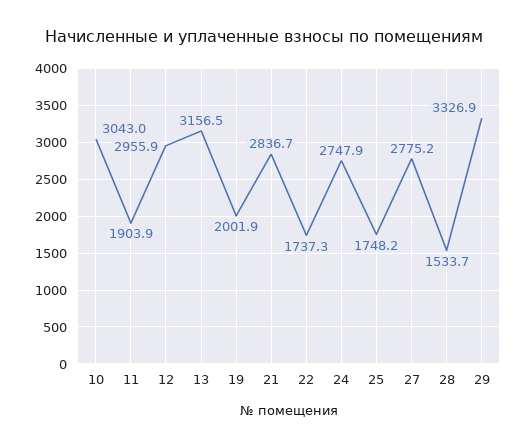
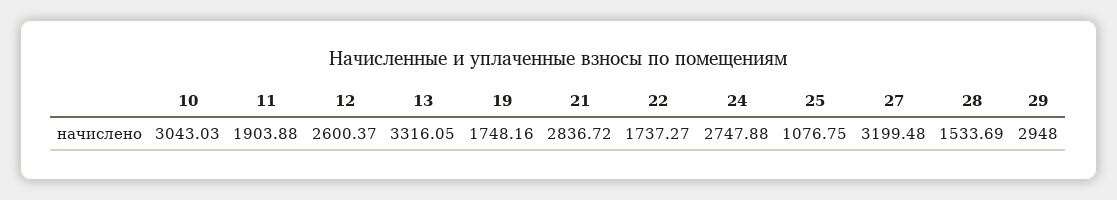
12: 2955.9 -> 2600.37
13: 3156.5 -> 3316.05
19: 2001.9 -> 1748.16
25: 1748.2 -> 1076.75
27: 2775.2 -> 3199.48
29: 3326.9 -> 2948

